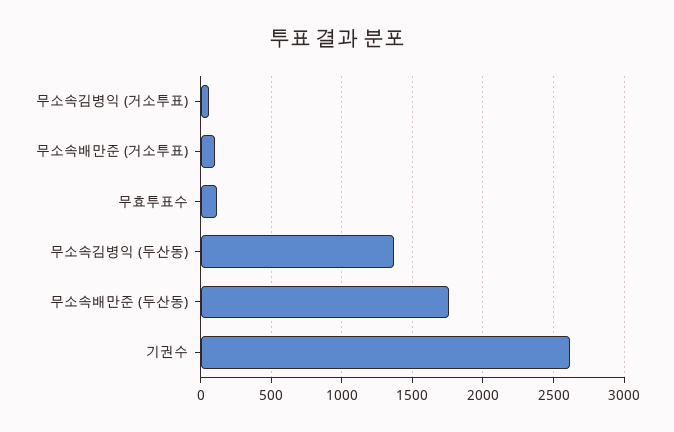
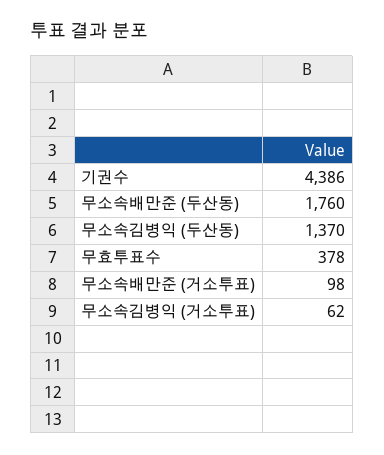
무효투표수: 100 -> 378
기권수: 2600 -> 4386

